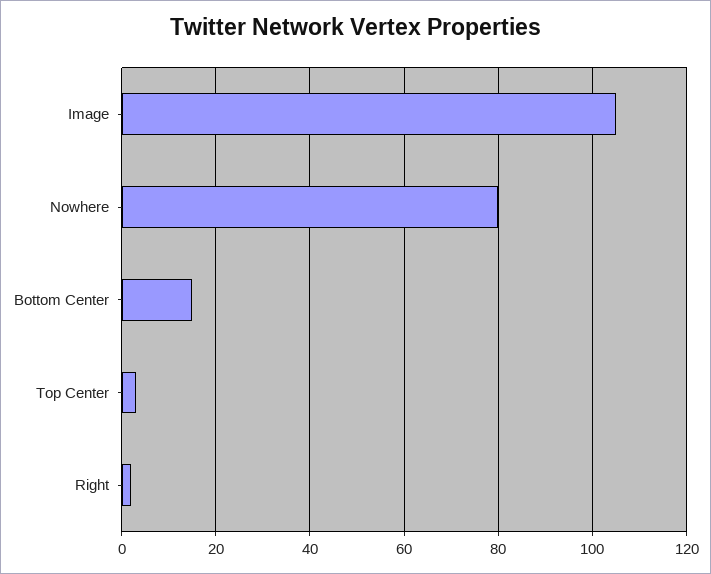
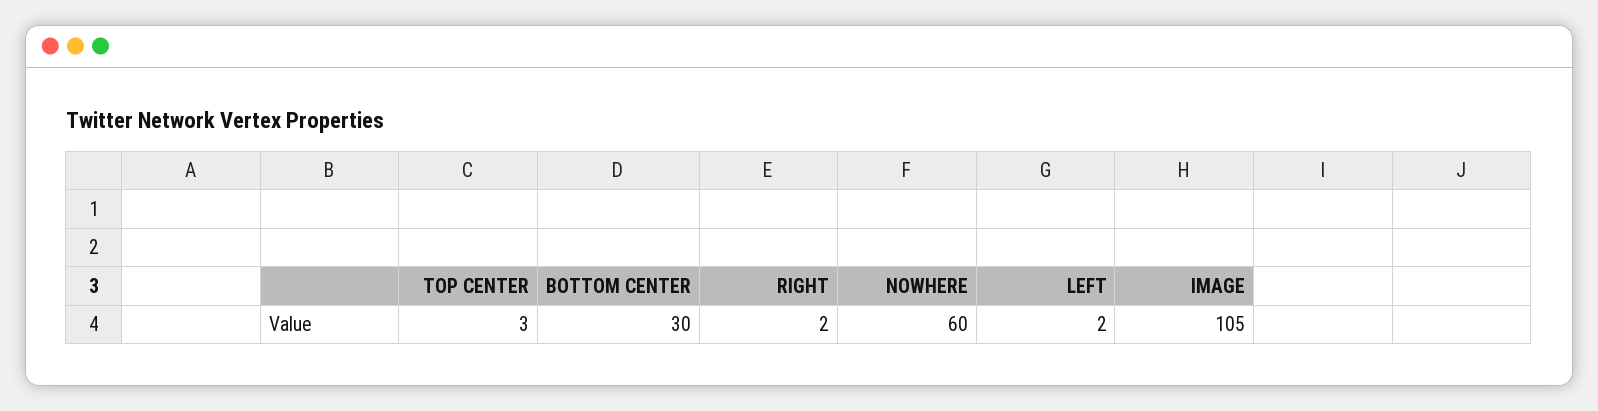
Nowhere: 80 -> 60
Bottom Center: 15 -> 30
LEFT: none -> 2

